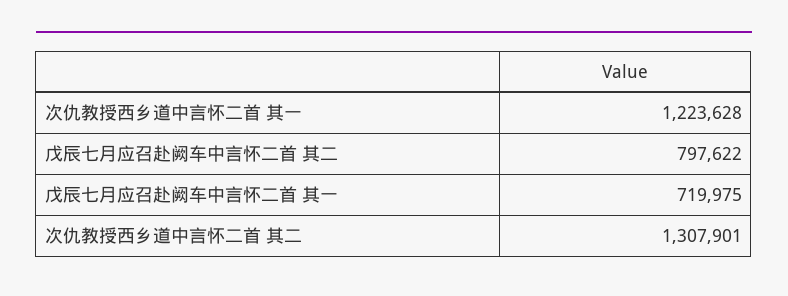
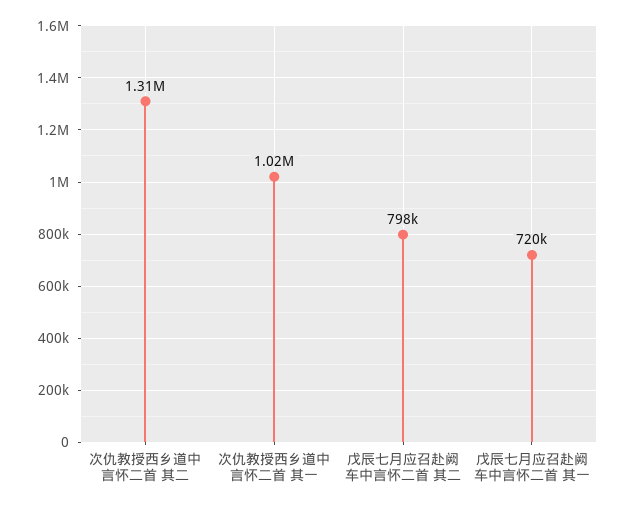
次仇教授西乡道中言怀二首 其一: 1223628 -> 1020000

